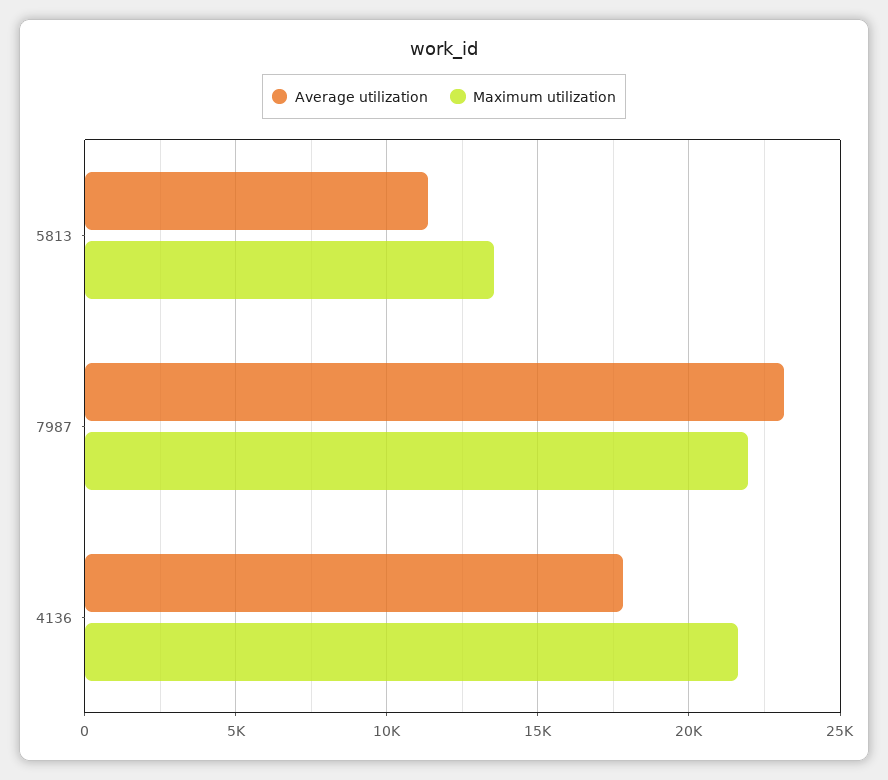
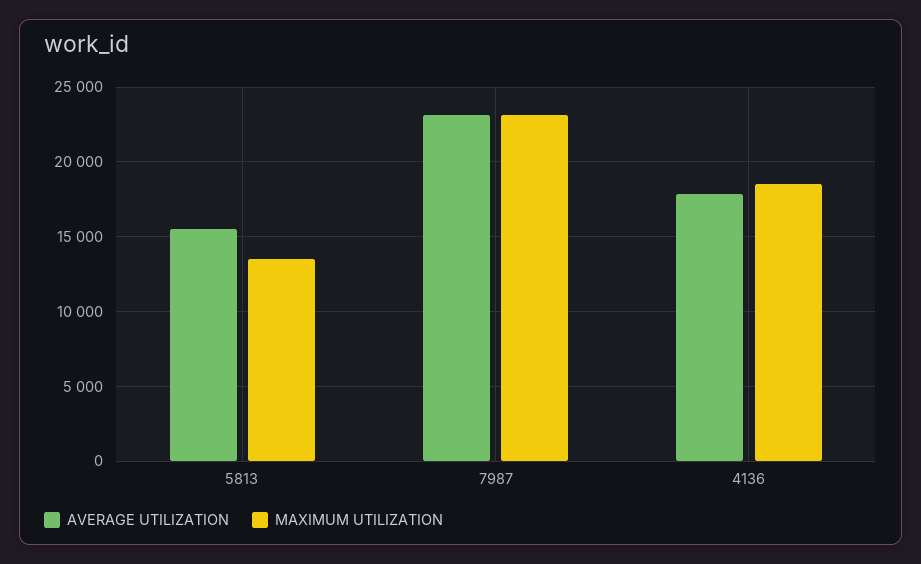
Average utilization, 5813: 11500 -> 15500
Maximum utilization, 7987: 22000 -> 23000
Maximum utilization, 4136: 21500 -> 18500

